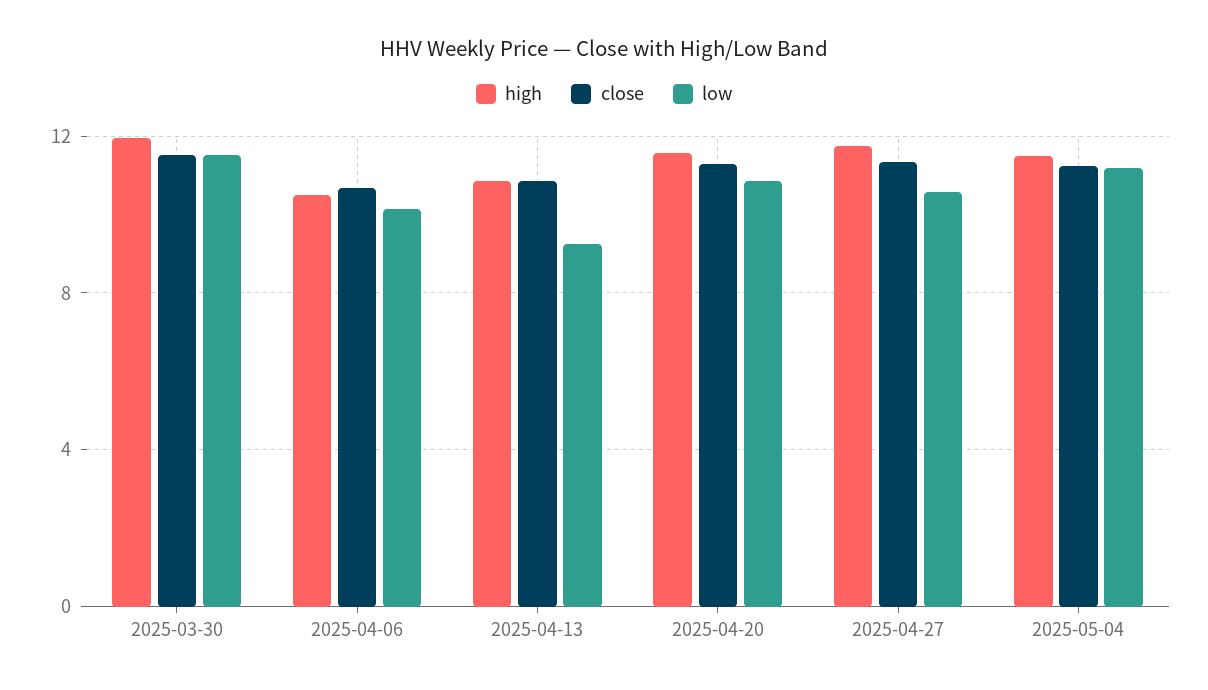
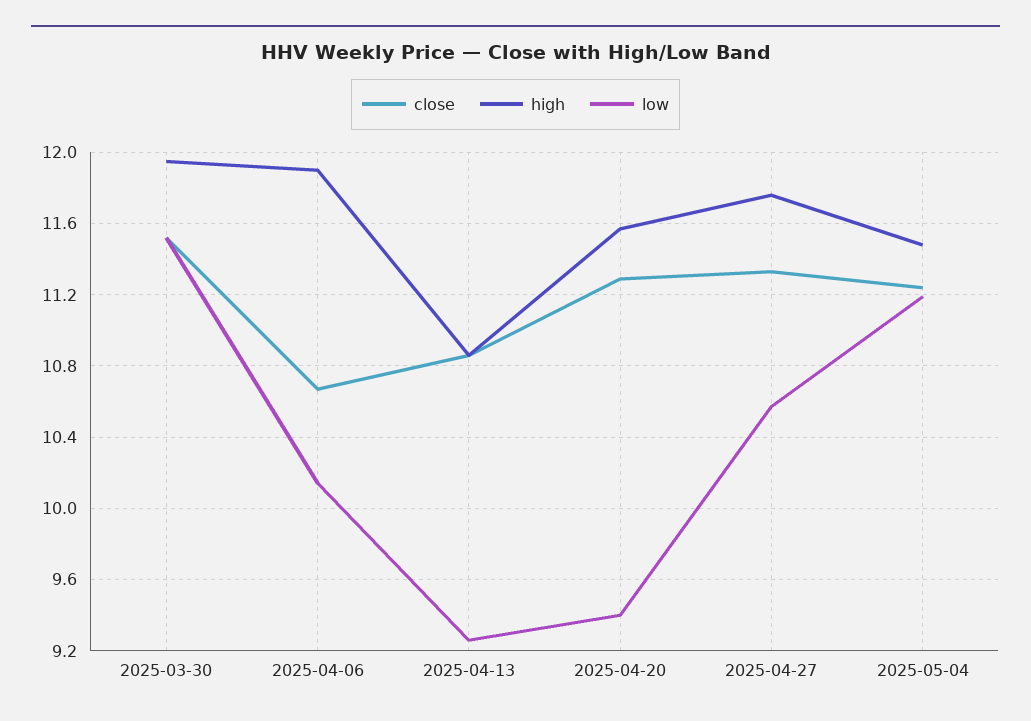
high, 2025-04-06: 10.5 -> 11.9
low, 2025-04-20: 11 -> 9.4

